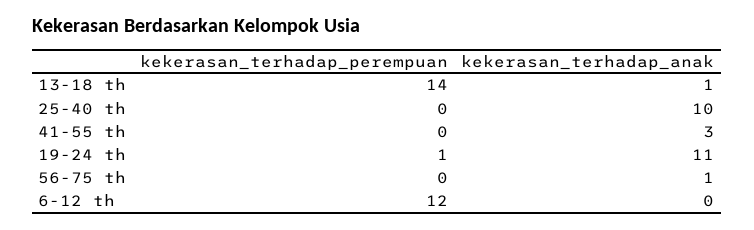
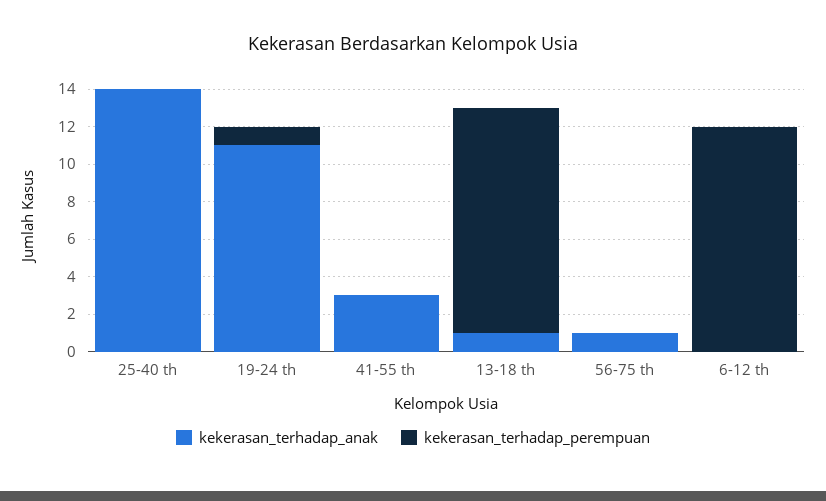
kekerasan_terhadap_perempuan, 13-18 th: 14 -> 12
kekerasan_terhadap_anak, 25-40 th: 10 -> 14

